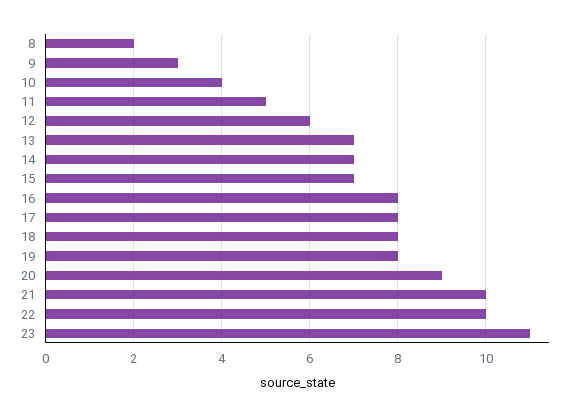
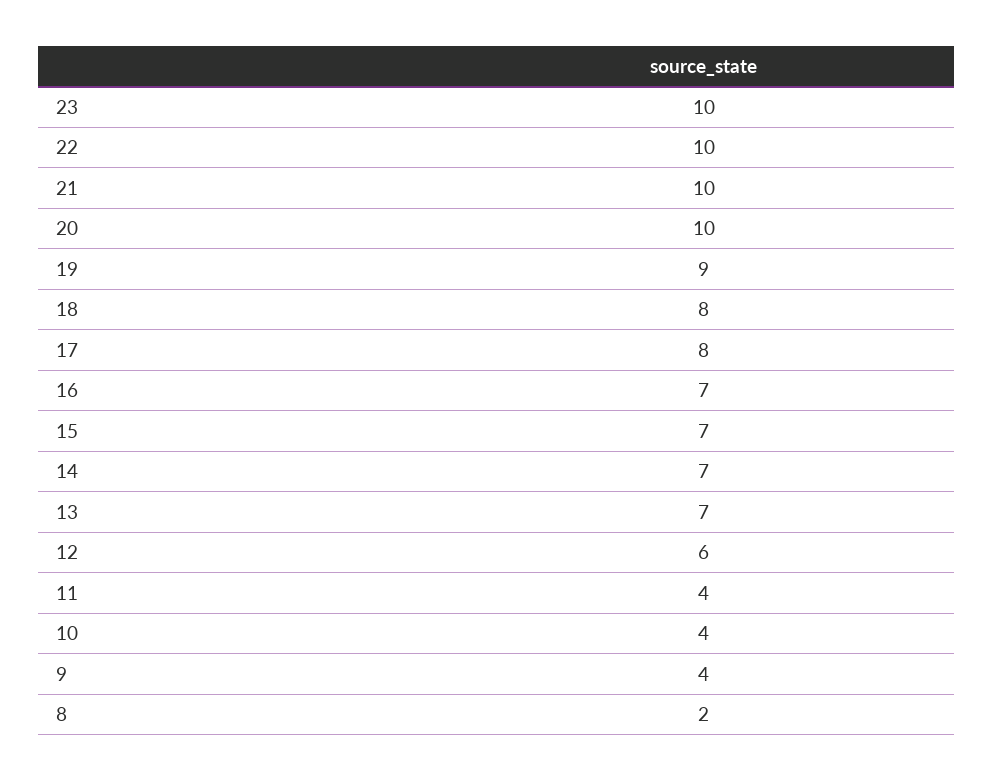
9: 3 -> 4
11: 5 -> 4
16: 8 -> 7
19: 8 -> 9
20: 9 -> 10
23: 11 -> 10

